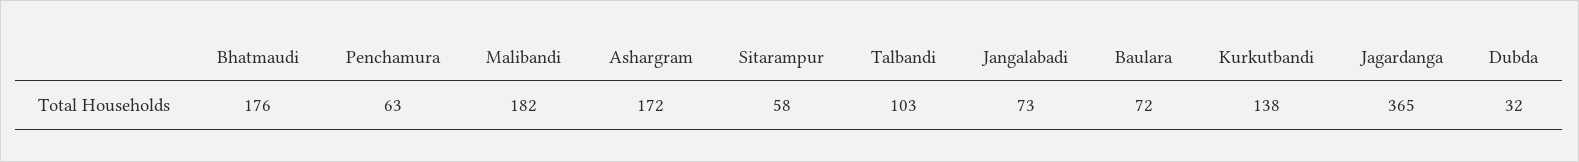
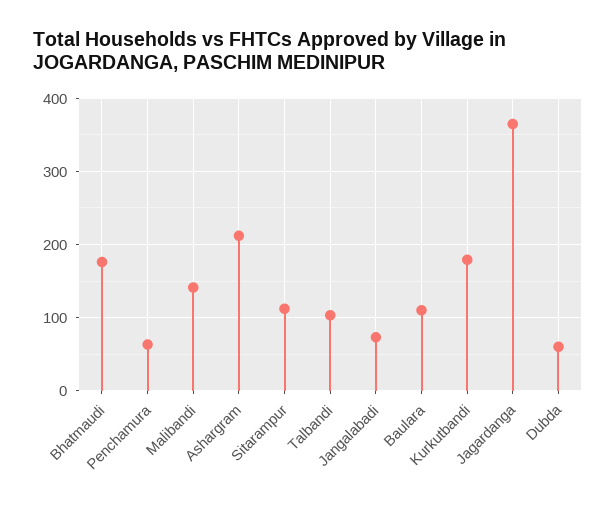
Malibandi: 182 -> 140
Ashargram: 172 -> 210
Sitarampur: 58 -> 110
Baulara: 72 -> 110
Kurkutbandi: 138 -> 180
Dubda: 32 -> 60

